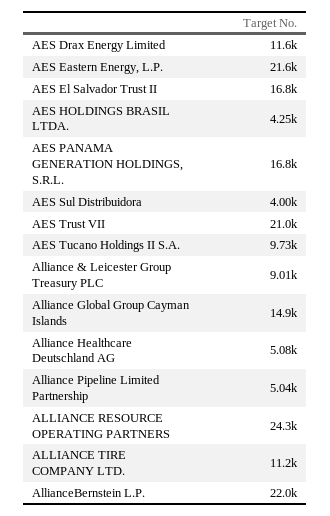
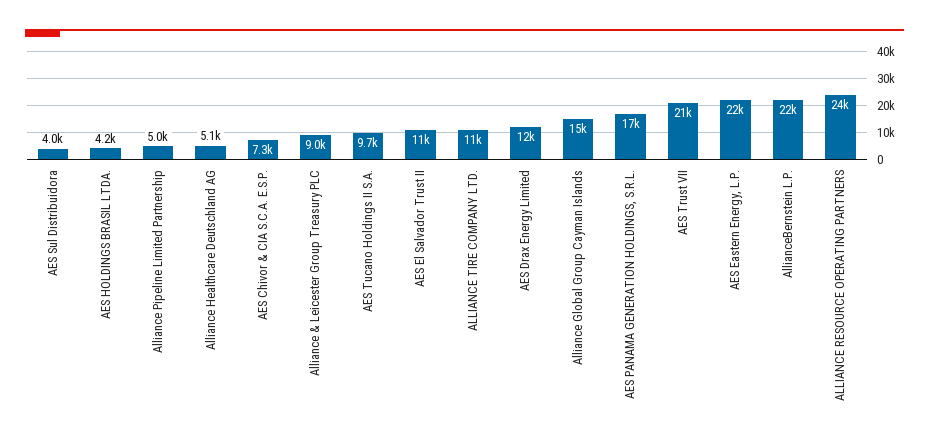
AES El Salvador Trust II: 16800 -> 11000
AES Chivor & CIA S.C.A. E.S.P.: none -> 7300

